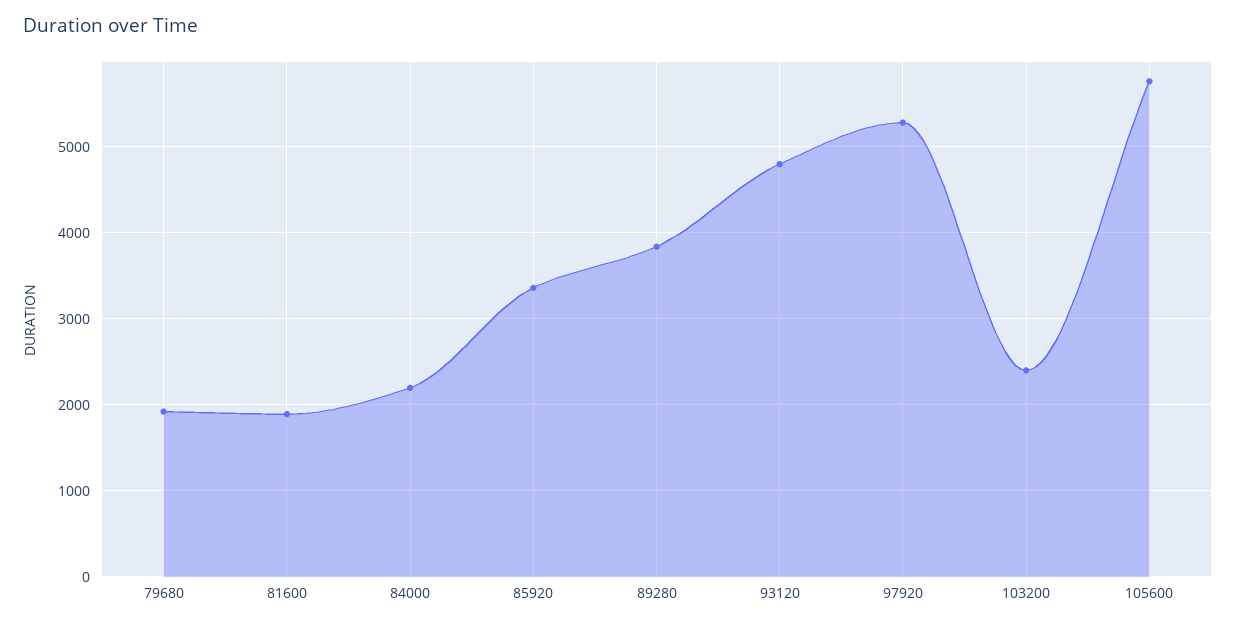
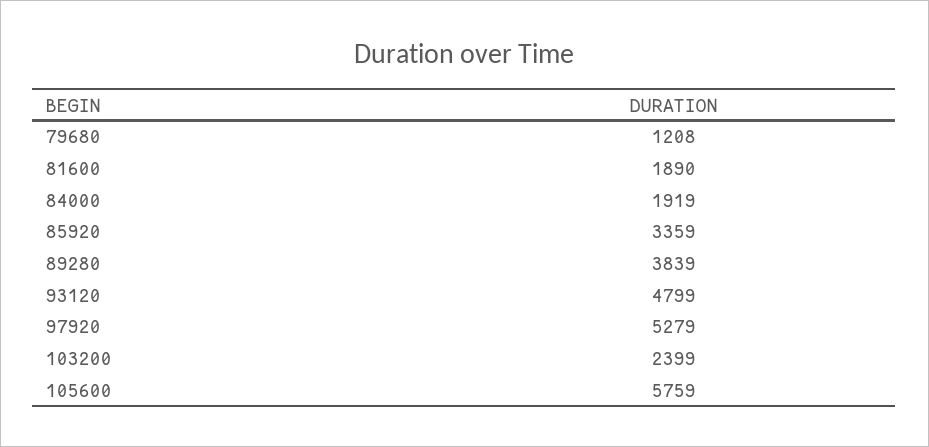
79680: 1900 -> 1208
84000: 2200 -> 1919

